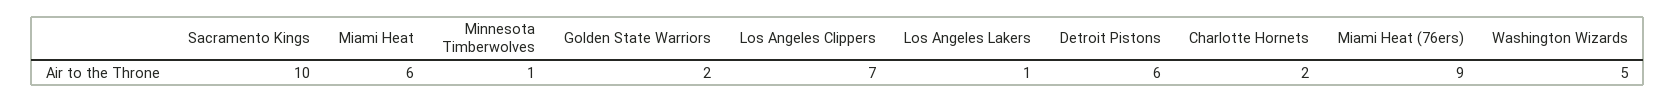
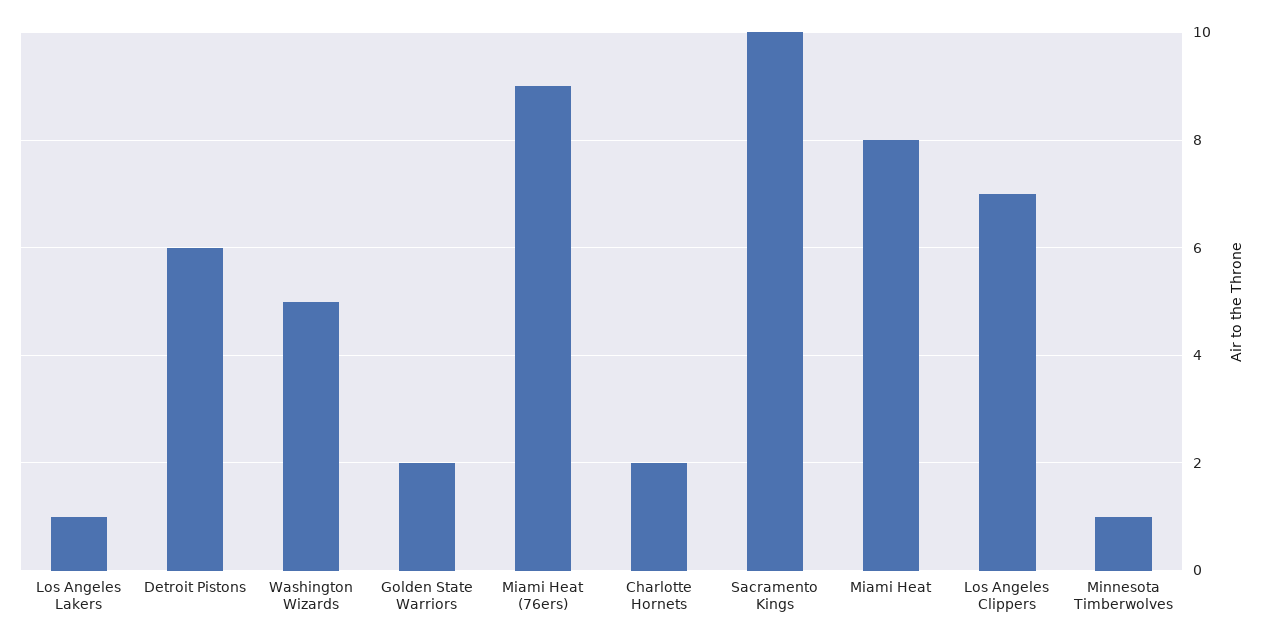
Miami Heat: 6 -> 8

